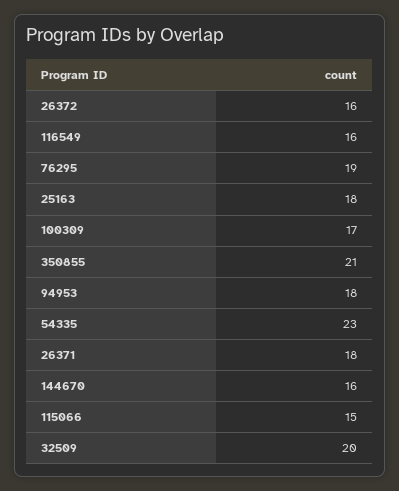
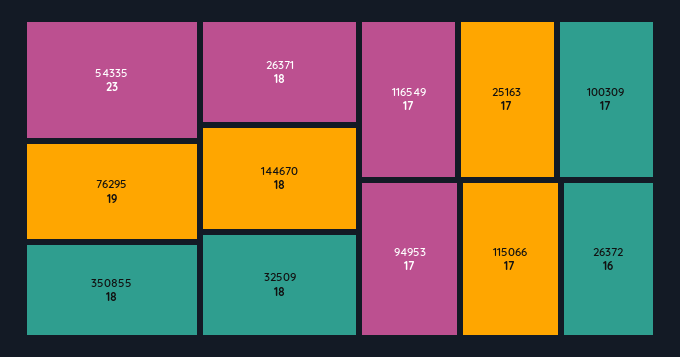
116549: 16 -> 17
25163: 18 -> 17
350855: 21 -> 18
94953: 18 -> 17
144670: 16 -> 18
115066: 15 -> 17
32509: 20 -> 18

